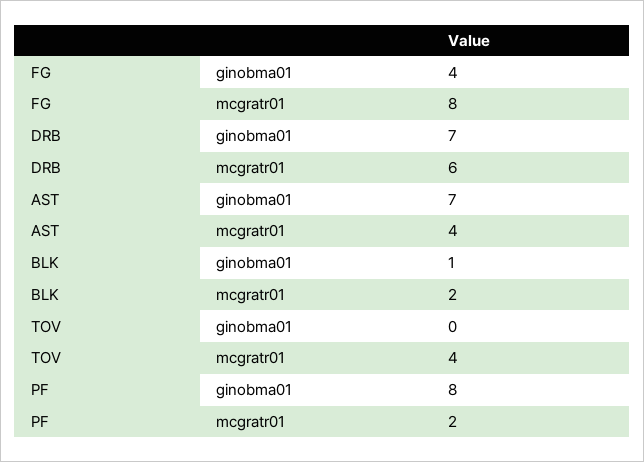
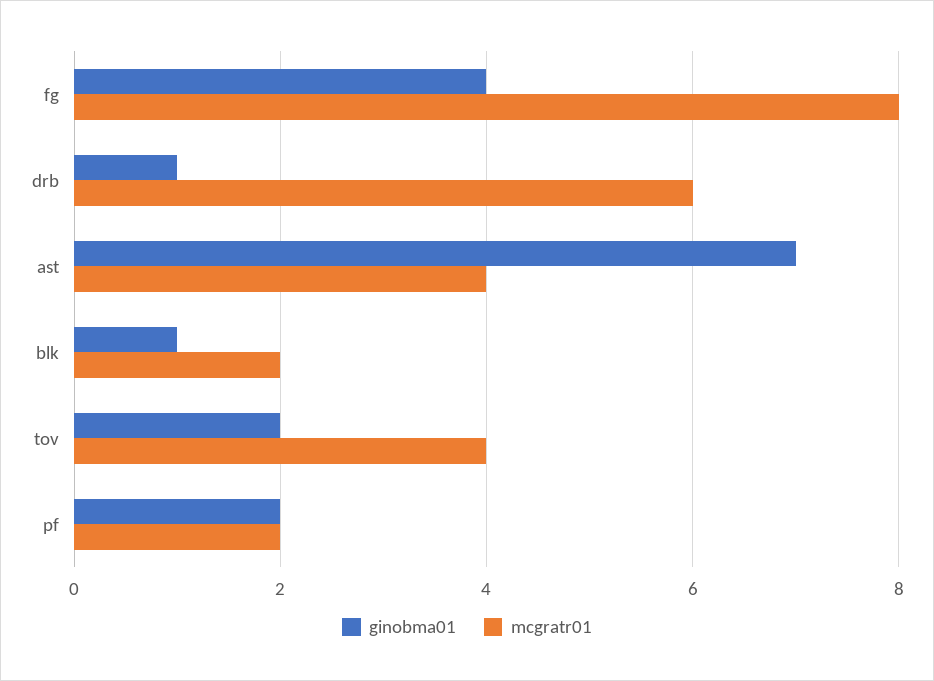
ginobma01, DRB: 7 -> 1
ginobma01, TOV: 0 -> 2
ginobma01, PF: 8 -> 2

